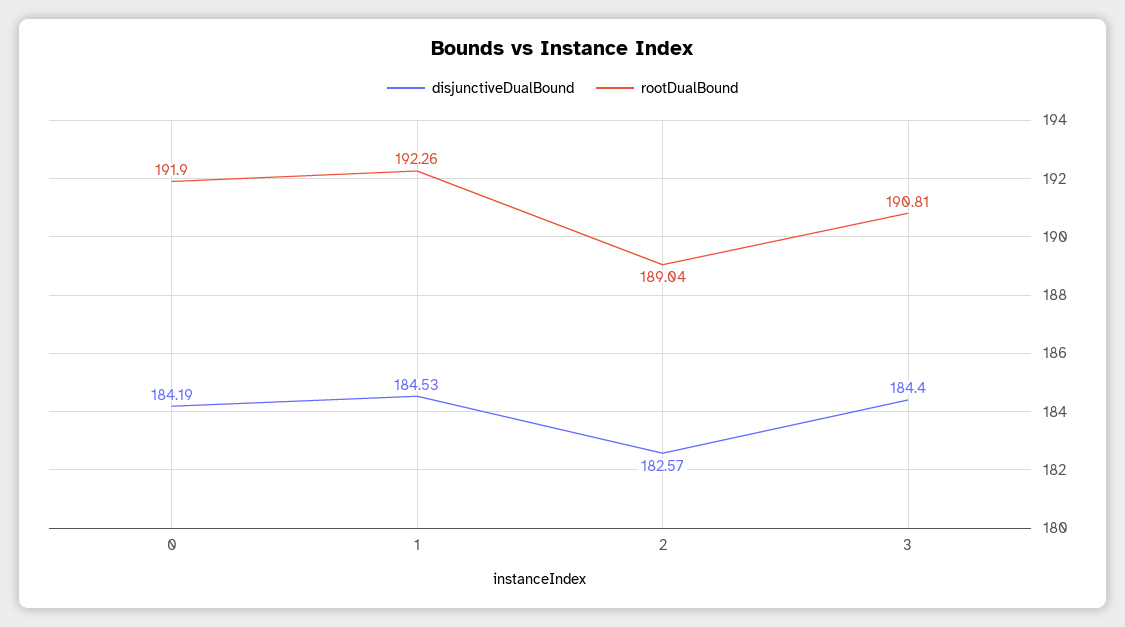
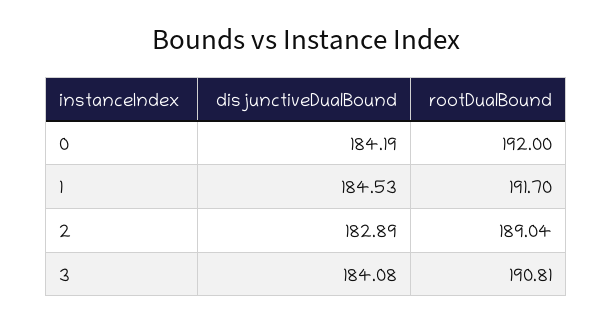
rootDualBound, 0: 191.9 -> 192
rootDualBound, 1: 192.26 -> 191.7
disjunctiveDualBound, 2: 182.57 -> 182.89
disjunctiveDualBound, 3: 184.4 -> 184.08

